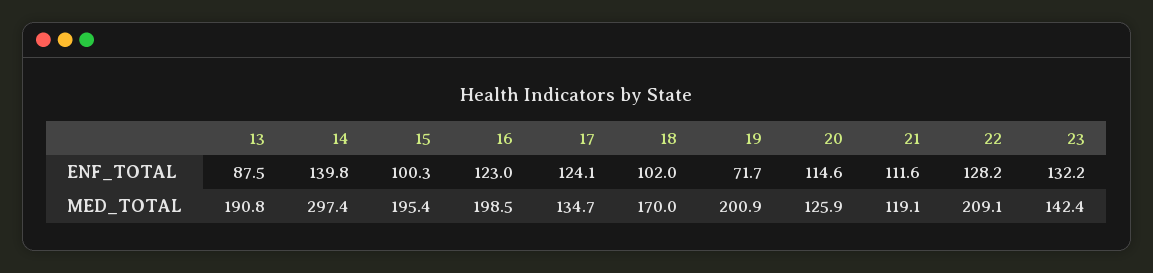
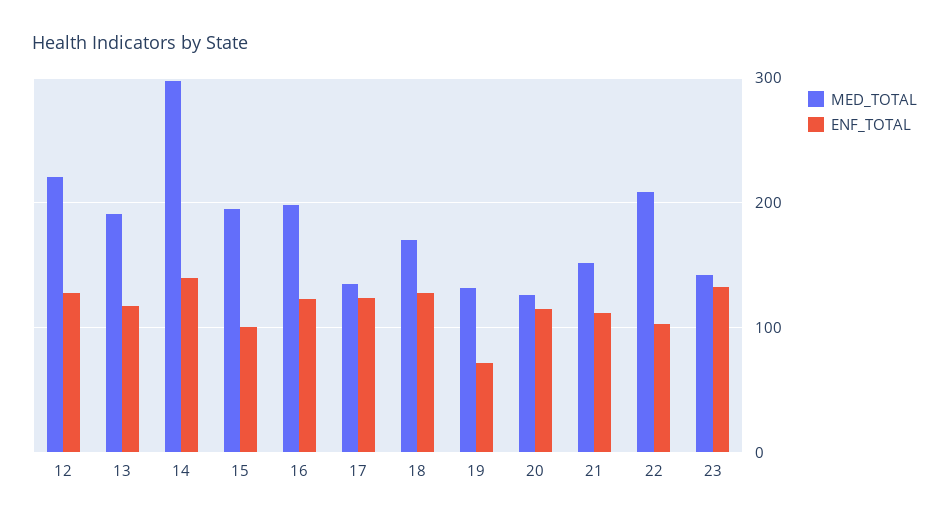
ENF_TOTAL, 13: 87.5 -> 120
ENF_TOTAL, 18: 102 -> 130
ENF_TOTAL, 22: 128.2 -> 100
MED_TOTAL, 19: 200.9 -> 130
MED_TOTAL, 21: 119.1 -> 150
MED_TOTAL, 12: none -> 220
ENF_TOTAL, 12: none -> 130

